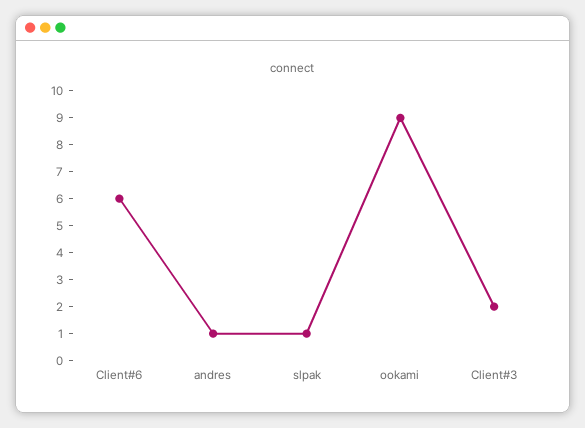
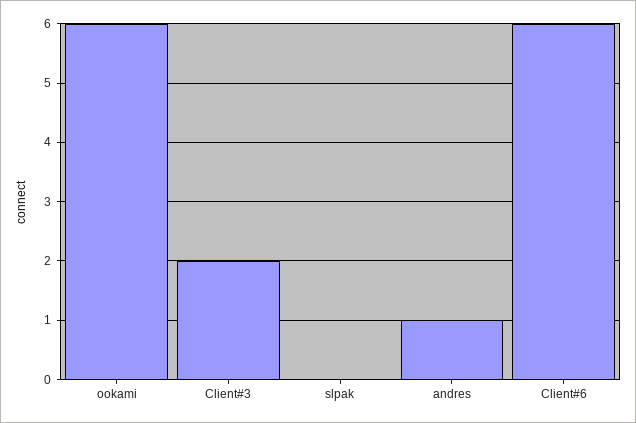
slpak: 1 -> 0
ookami: 9 -> 6

